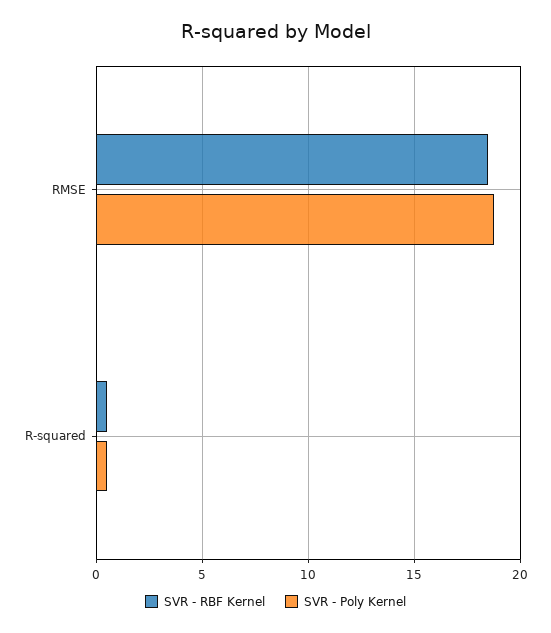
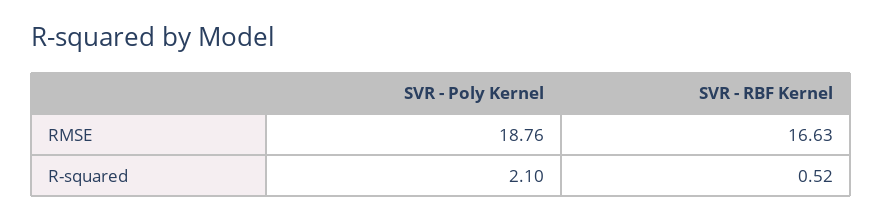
SVR - RBF Kernel, RMSE: 18.5 -> 16.63
SVR - Poly Kernel, R-squared: 0.5 -> 2.1

